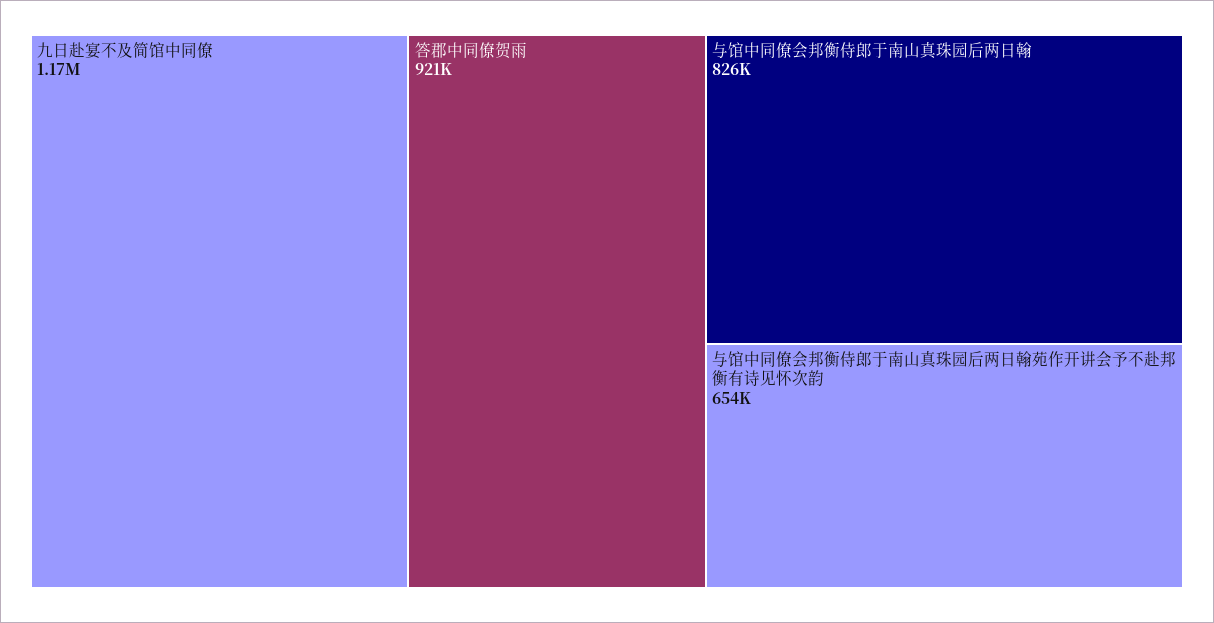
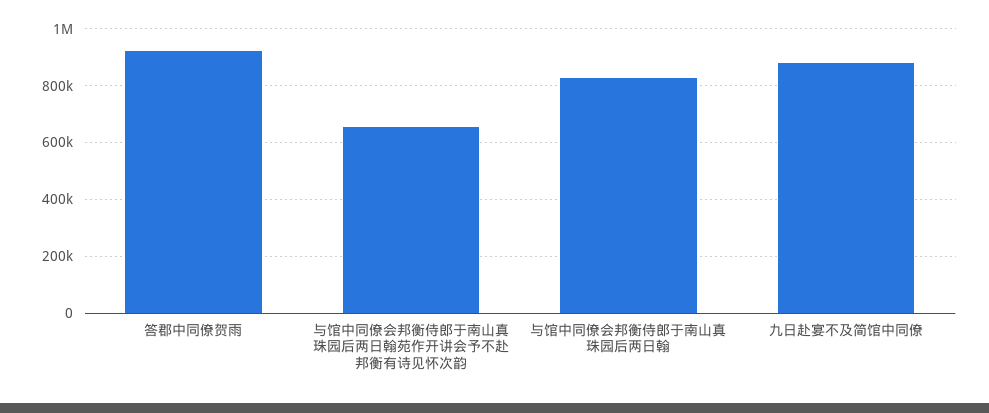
九日赴宴不及简馆中同僚: 1170000 -> 875000

